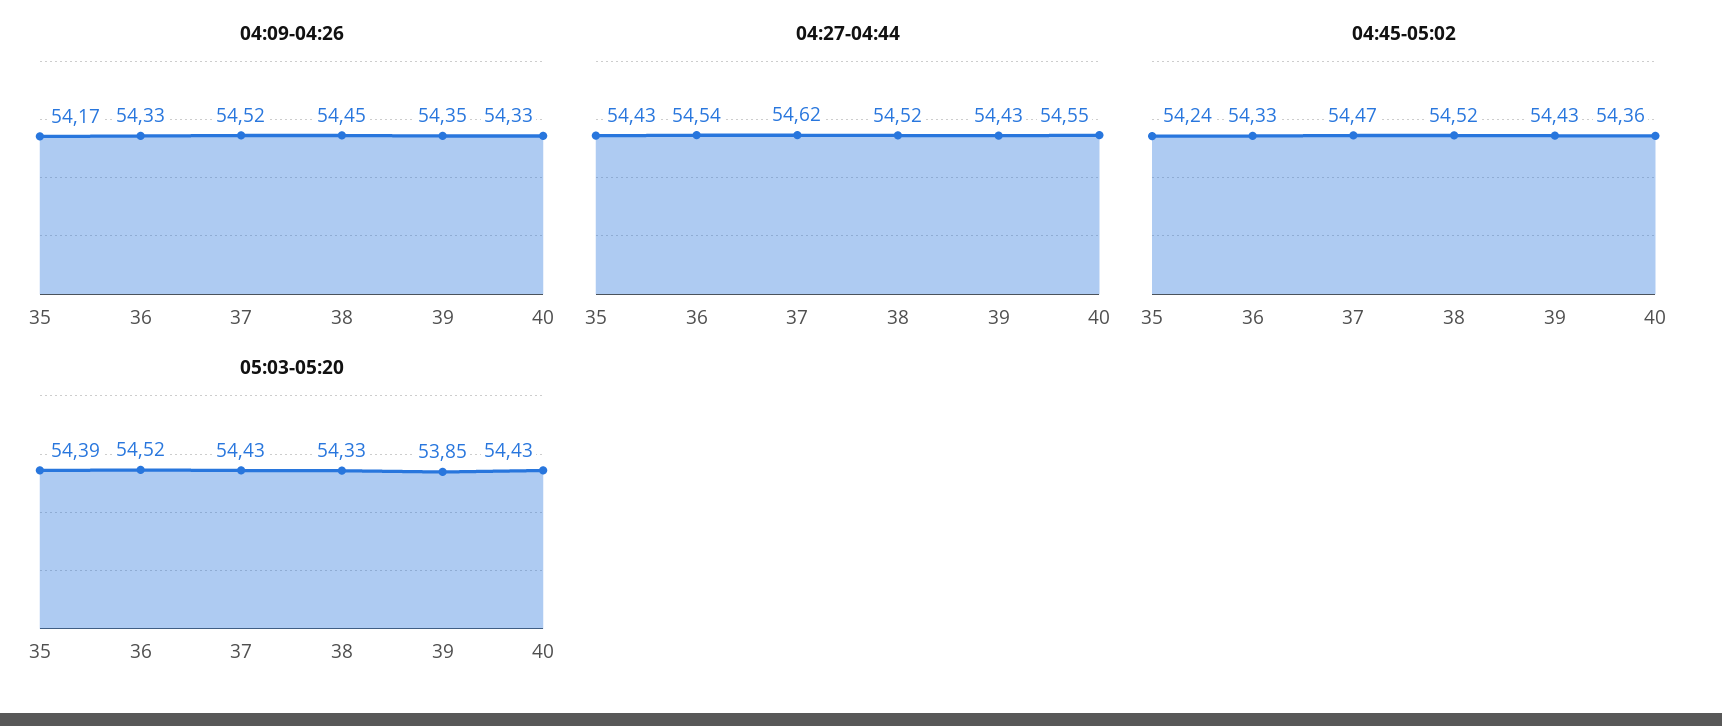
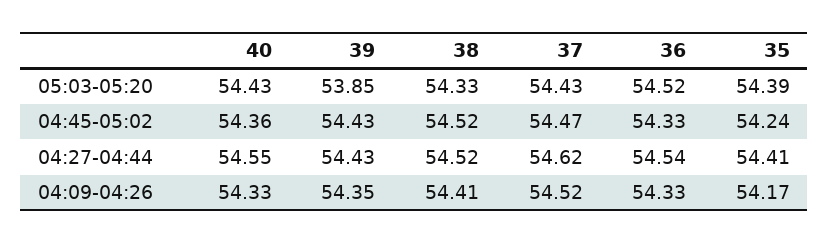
04:09-04:26, 38: 54.45 -> 54.41
04:27-04:44, 35: 54.43 -> 54.41

